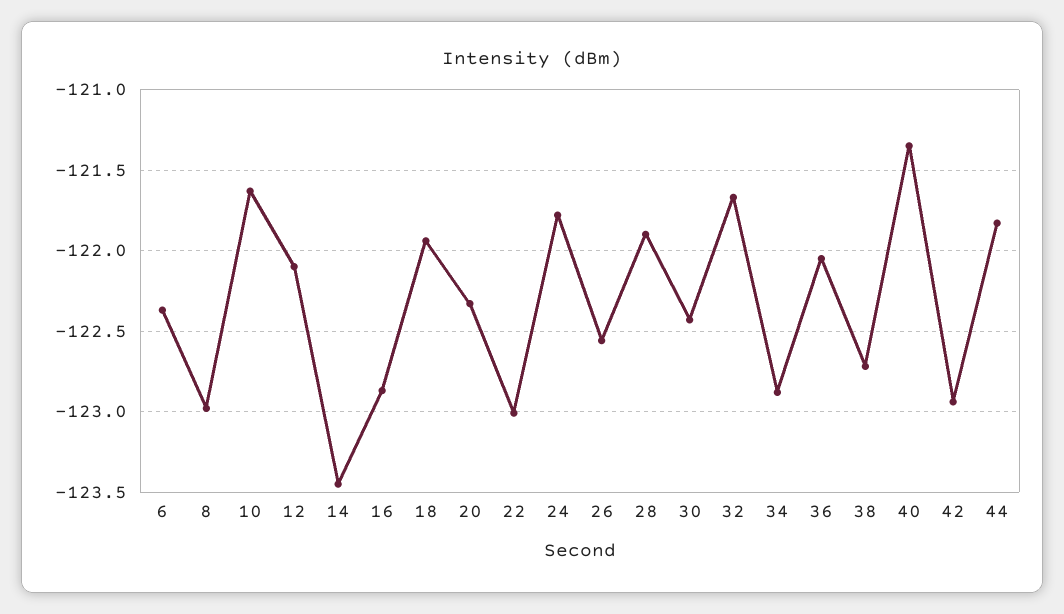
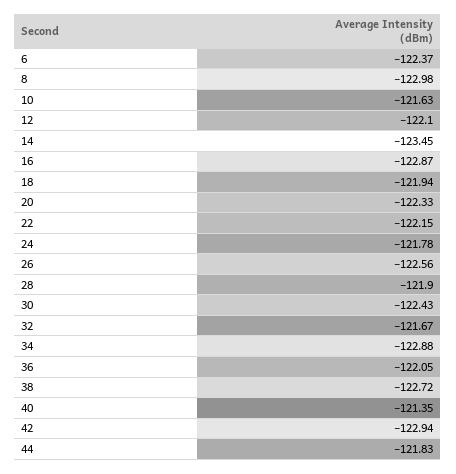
22: -123 -> -122.15

